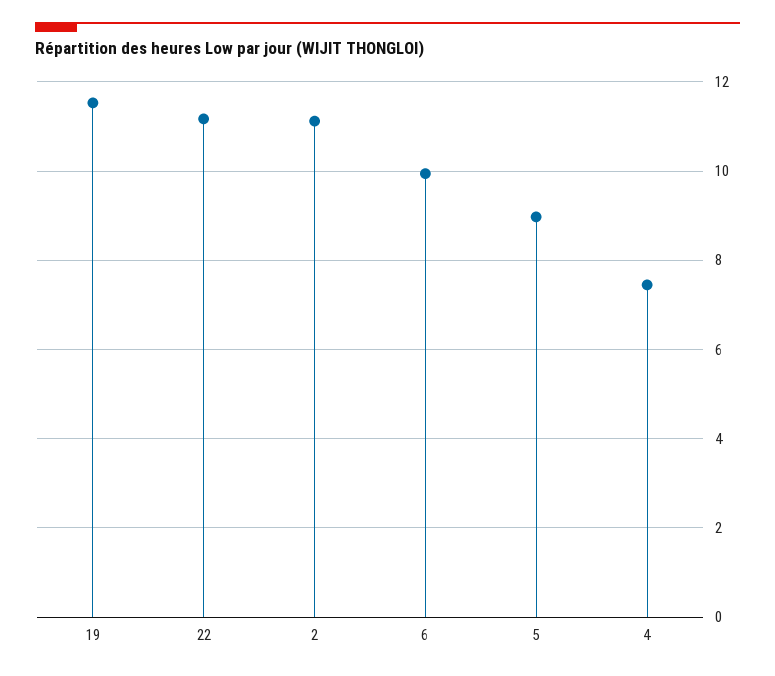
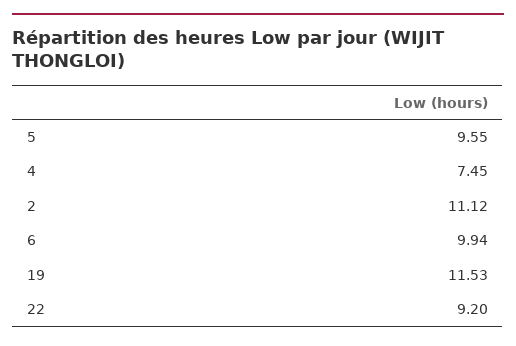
22: 11.2 -> 9.2
5: 9 -> 9.55

